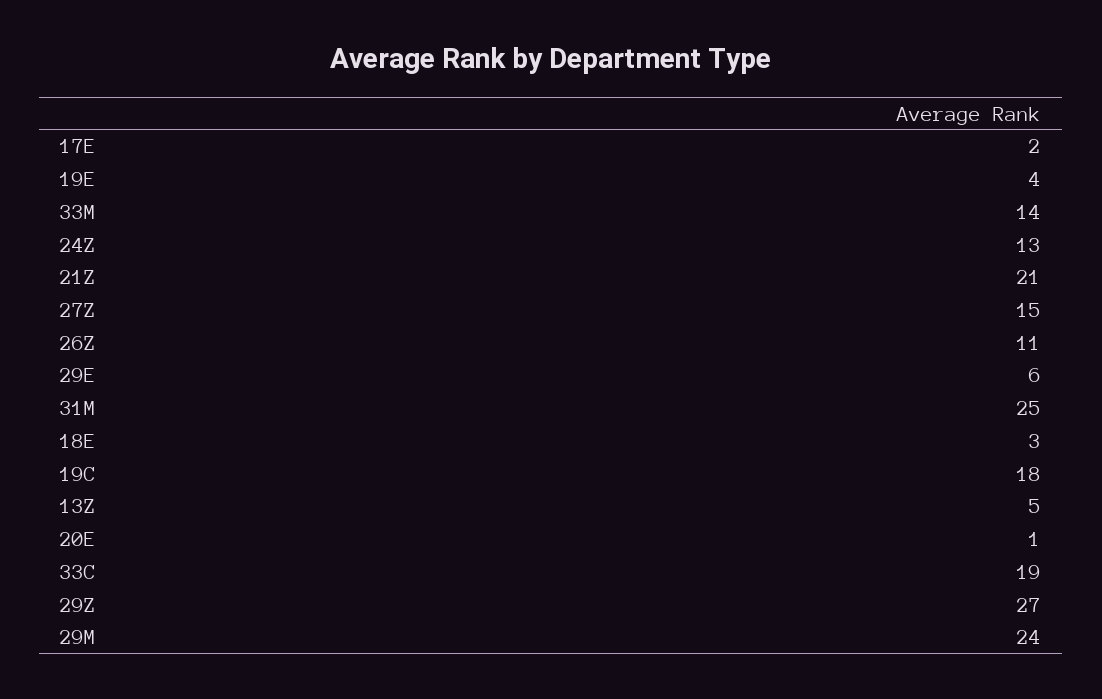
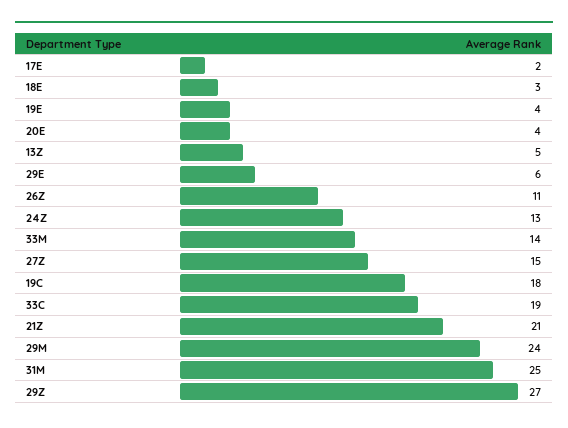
20E: 1 -> 4

